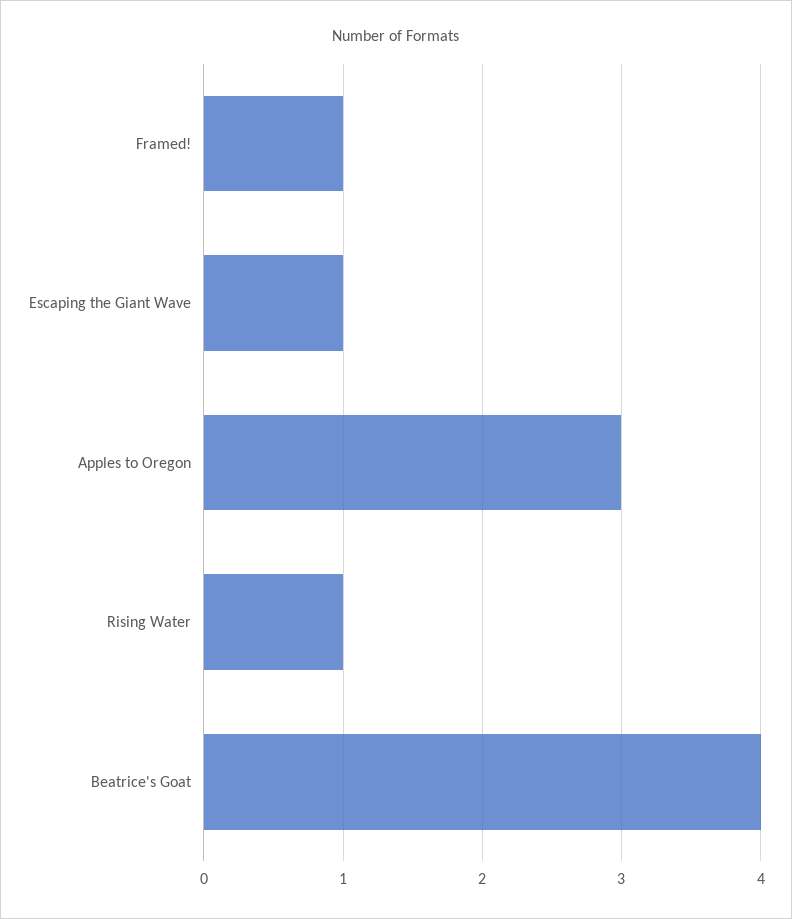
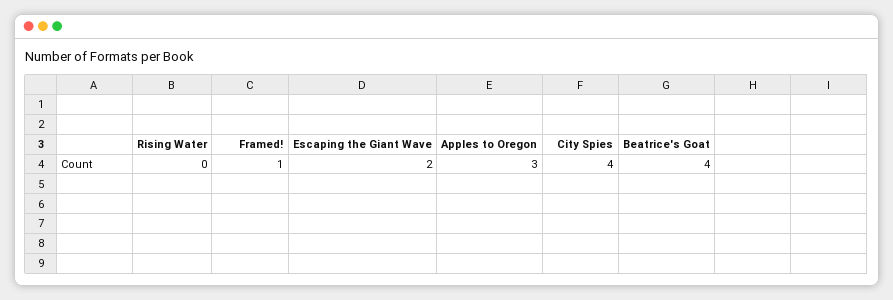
Escaping the Giant Wave: 1 -> 2
Rising Water: 1 -> 0
City Spies: none -> 4

